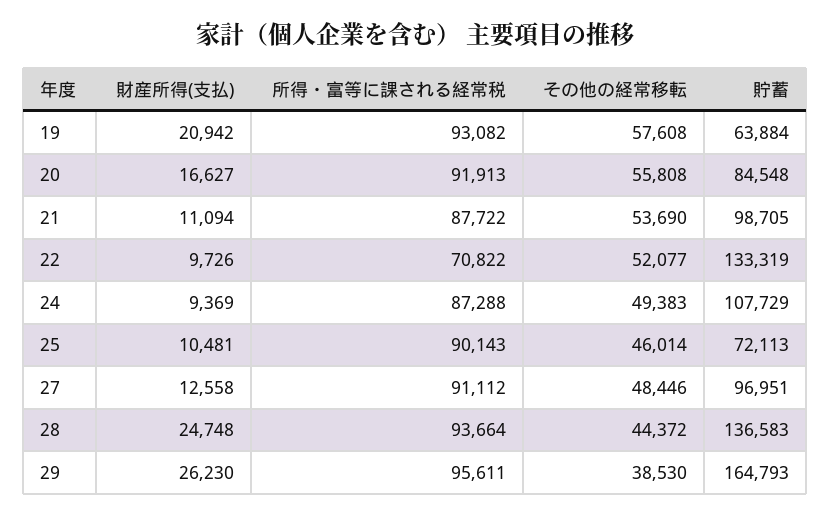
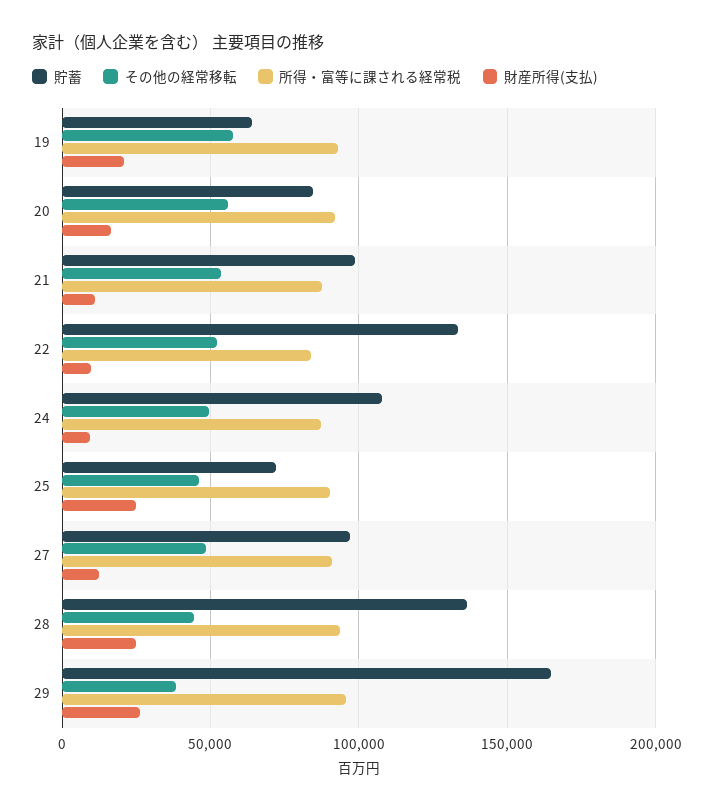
所得・富等に課される経常税, 22: 70822 -> 85000
財産所得(支払), 25: 10481 -> 25000

